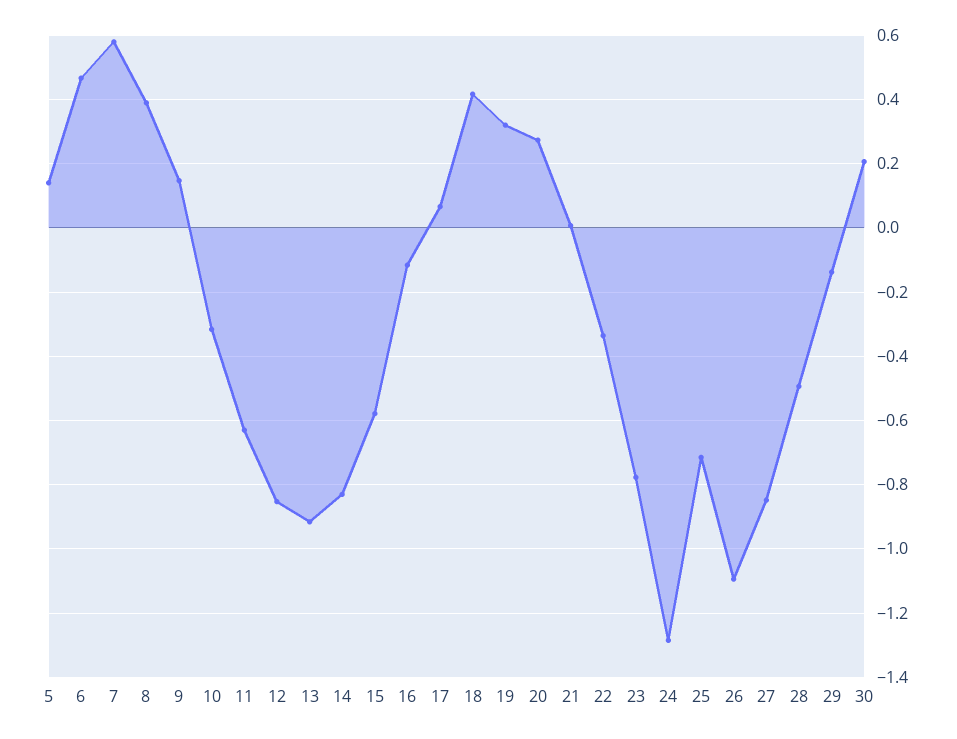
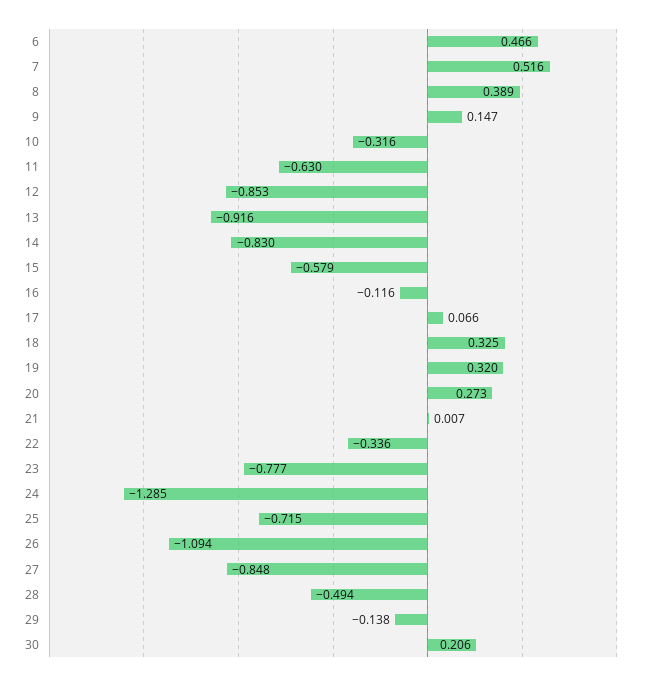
5: 0.14 -> none
7: 0.58 -> 0.516
18: 0.42 -> 0.325

